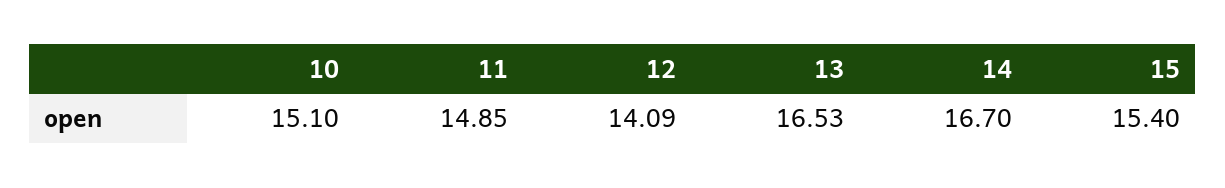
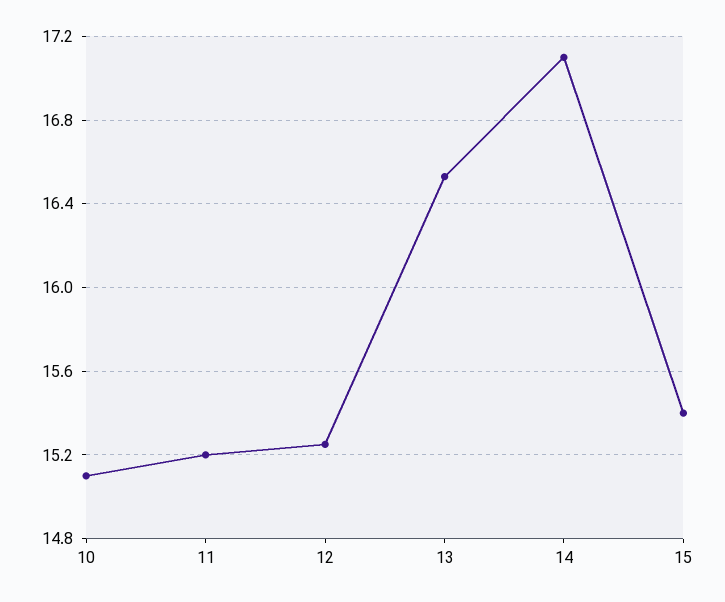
11: 14.85 -> 15.2
12: 14.09 -> 15.25
14: 16.7 -> 17.1

